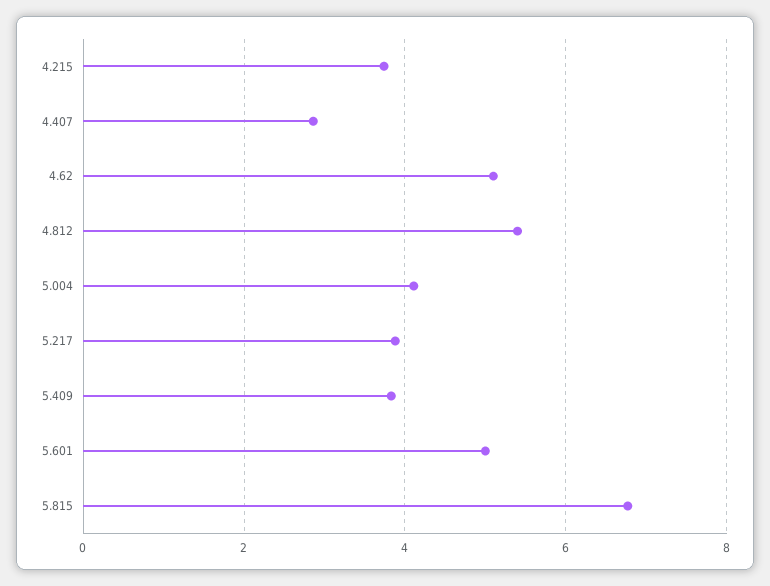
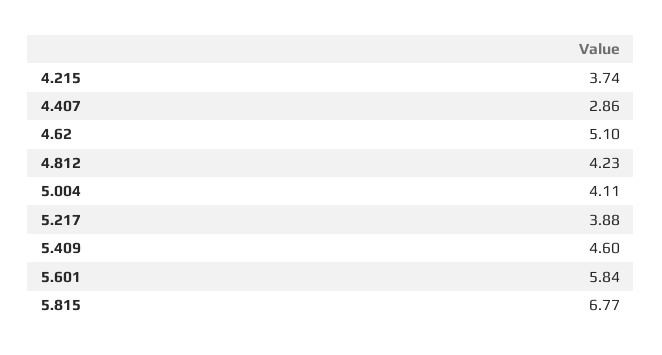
4.812: 5.4 -> 4.23
5.409: 3.8 -> 4.6
5.601: 5 -> 5.84

